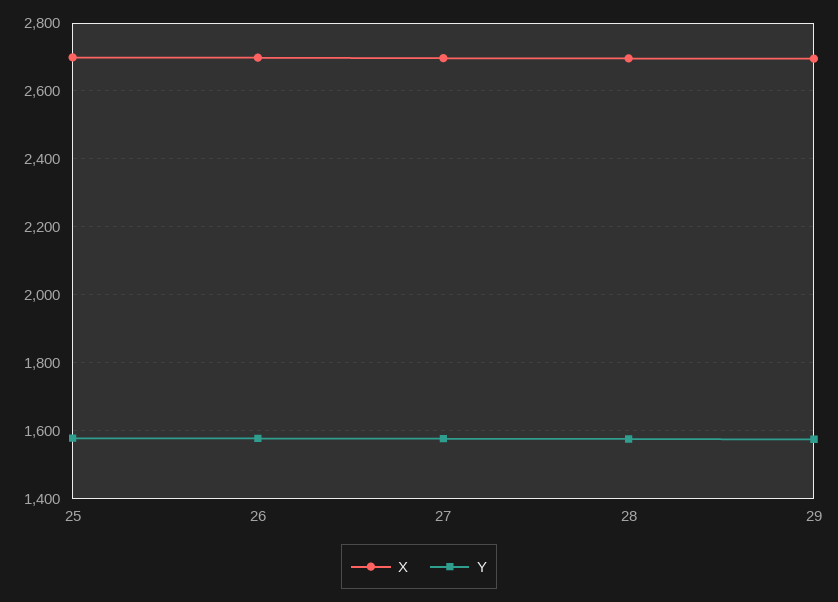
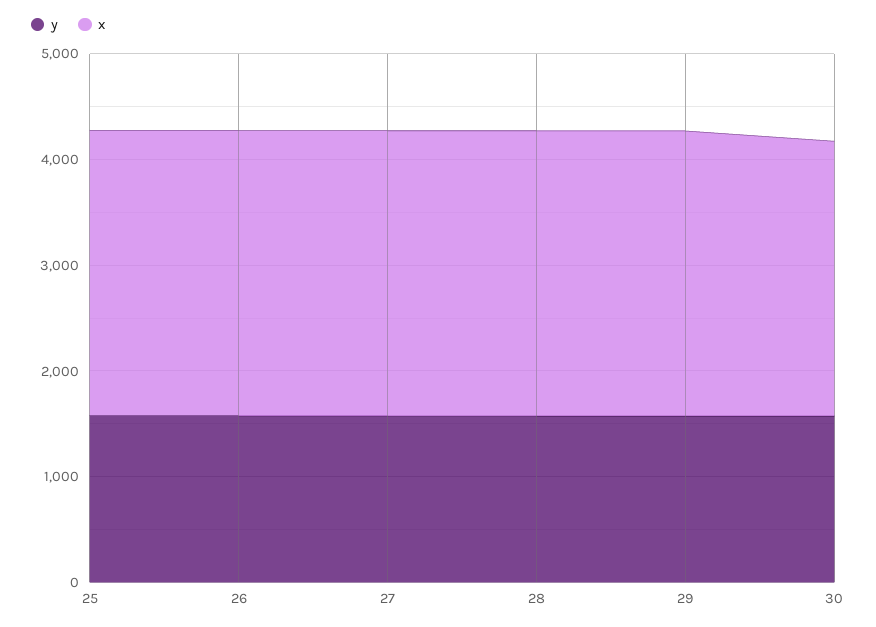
Y, 30: none -> 1600
X, 30: none -> 2600

